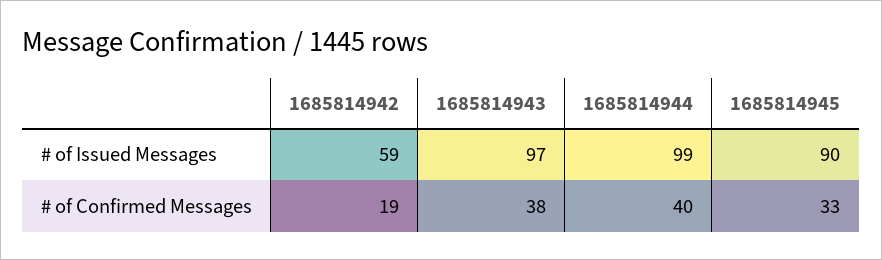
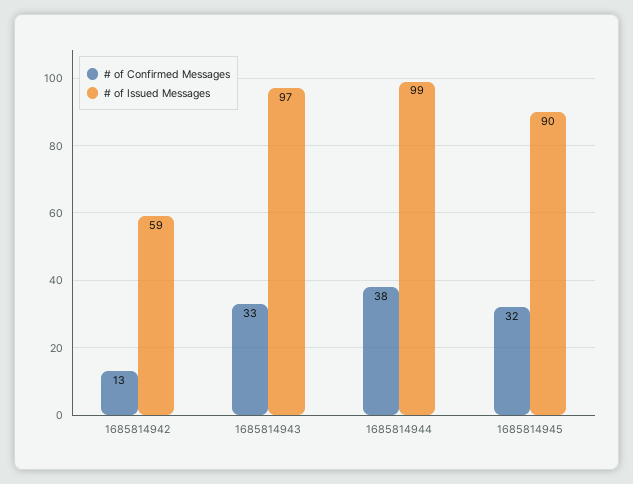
# of Confirmed Messages, 1685814942: 19 -> 13
# of Confirmed Messages, 1685814943: 38 -> 33
# of Confirmed Messages, 1685814944: 40 -> 38
# of Confirmed Messages, 1685814945: 33 -> 32

